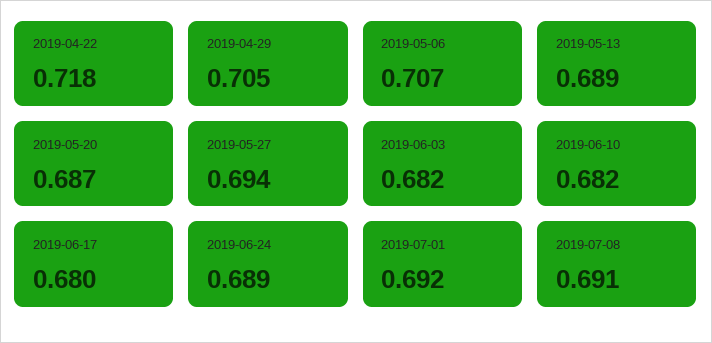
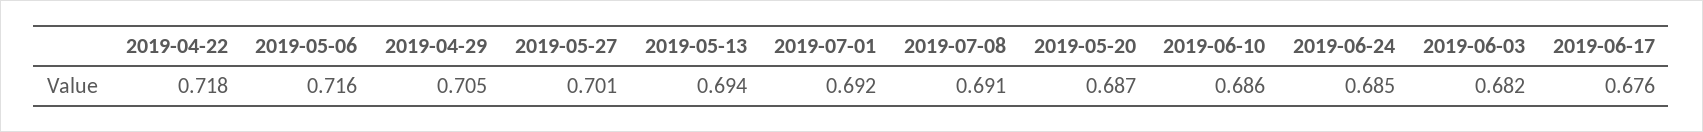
2019-05-06: 0.707 -> 0.716
2019-05-13: 0.689 -> 0.694
2019-05-27: 0.694 -> 0.701
2019-06-10: 0.682 -> 0.686
2019-06-17: 0.68 -> 0.676
2019-06-24: 0.689 -> 0.685

